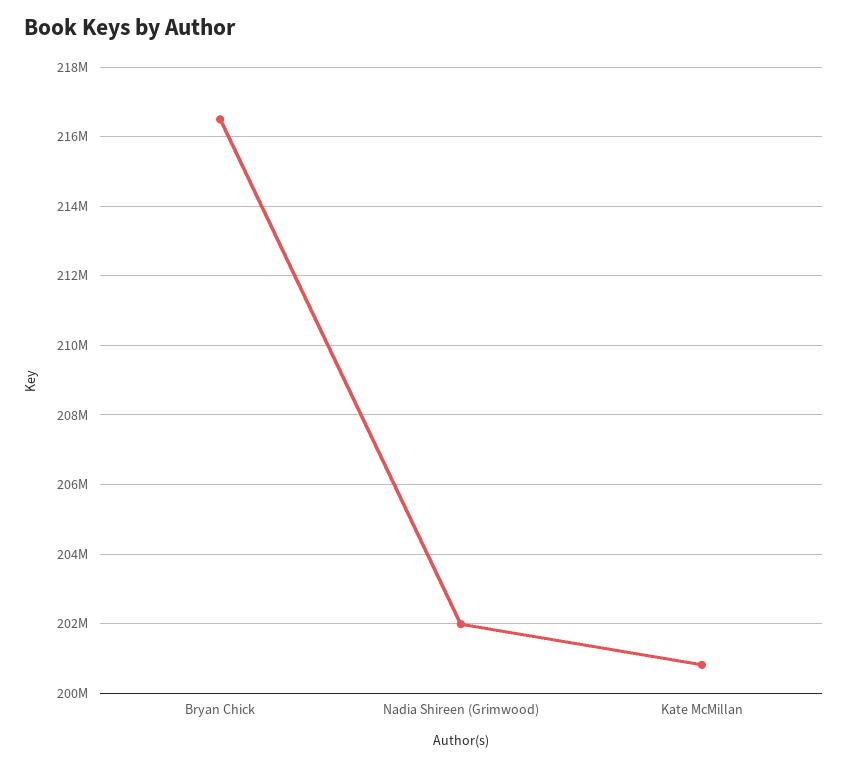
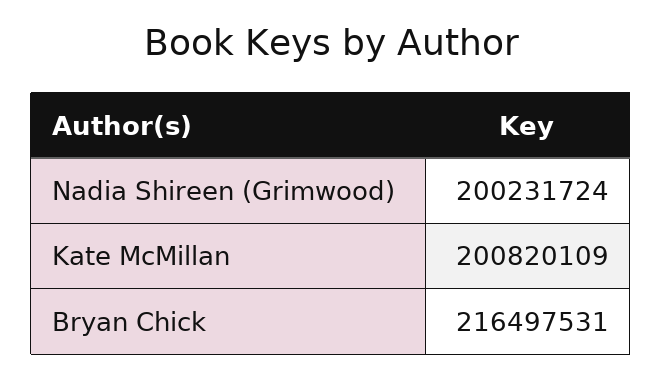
Nadia Shireen (Grimwood): 202000000 -> 200231724

